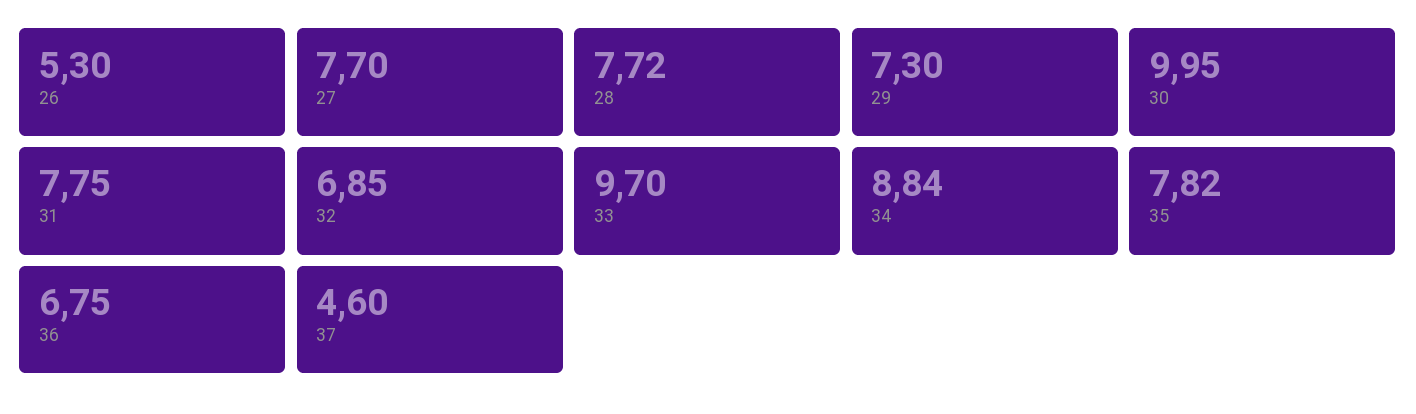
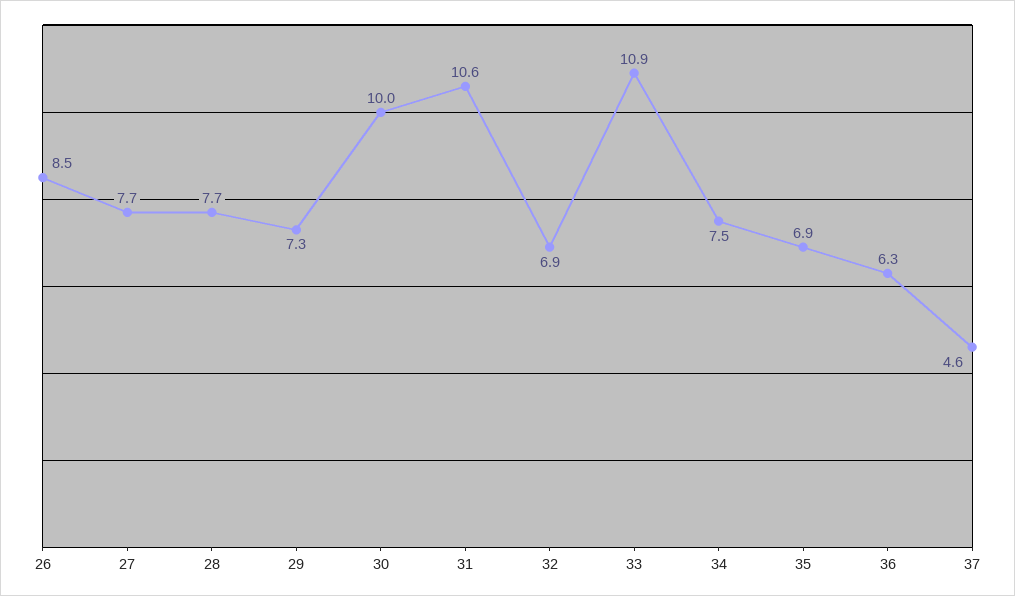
26: 5.3 -> 8.5
31: 7.75 -> 10.6
33: 9.7 -> 10.9
34: 8.84 -> 7.5
35: 7.82 -> 6.9
36: 6.75 -> 6.3

